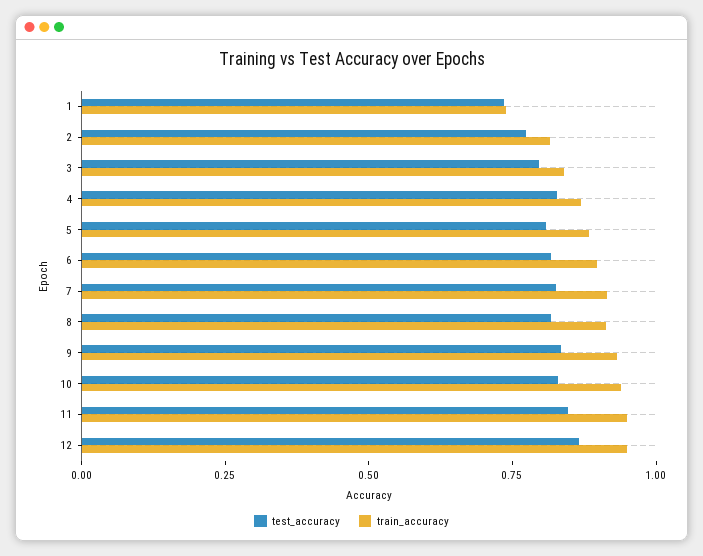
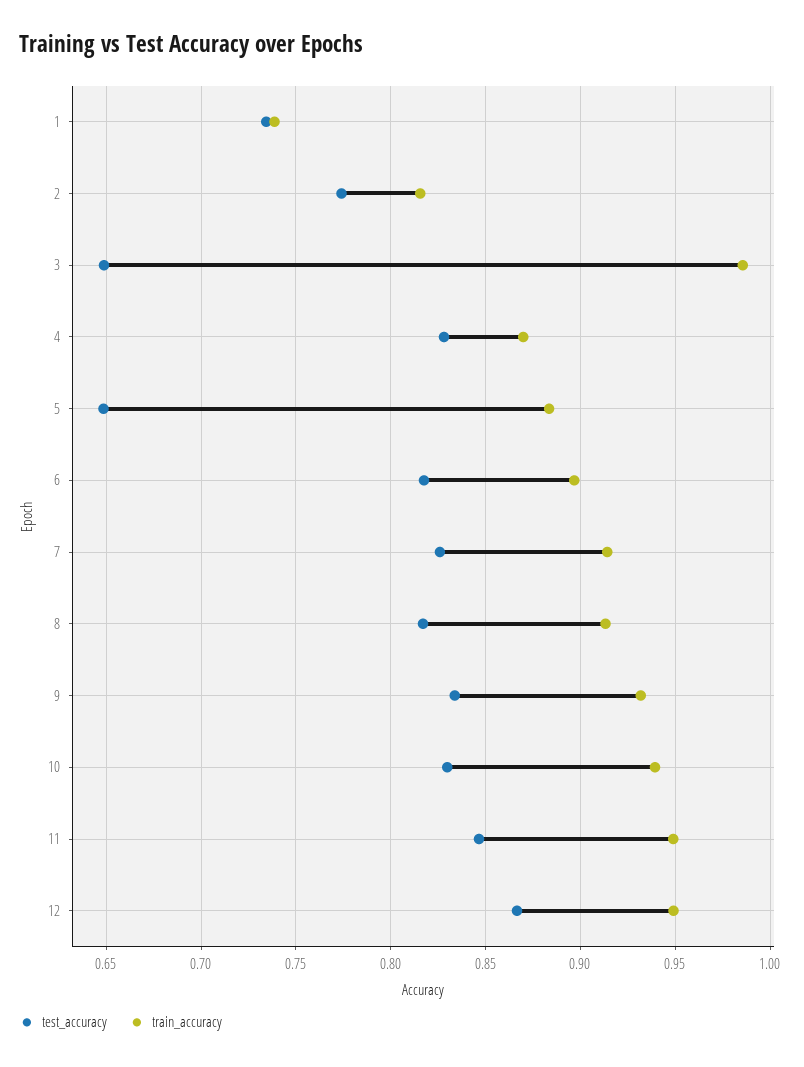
test_accuracy, 3: 0.8 -> 0.65
train_accuracy, 3: 0.85 -> 0.985
test_accuracy, 5: 0.8 -> 0.65

